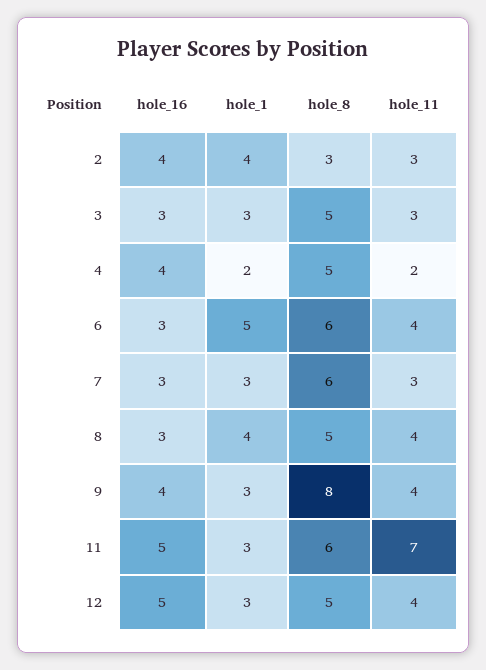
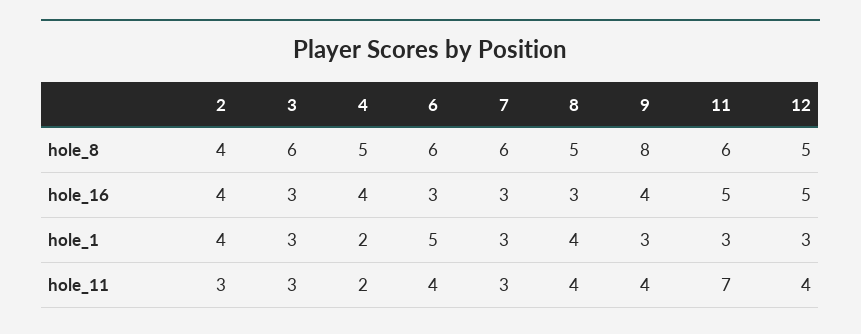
hole_8, 2: 3 -> 4
hole_8, 3: 5 -> 6

